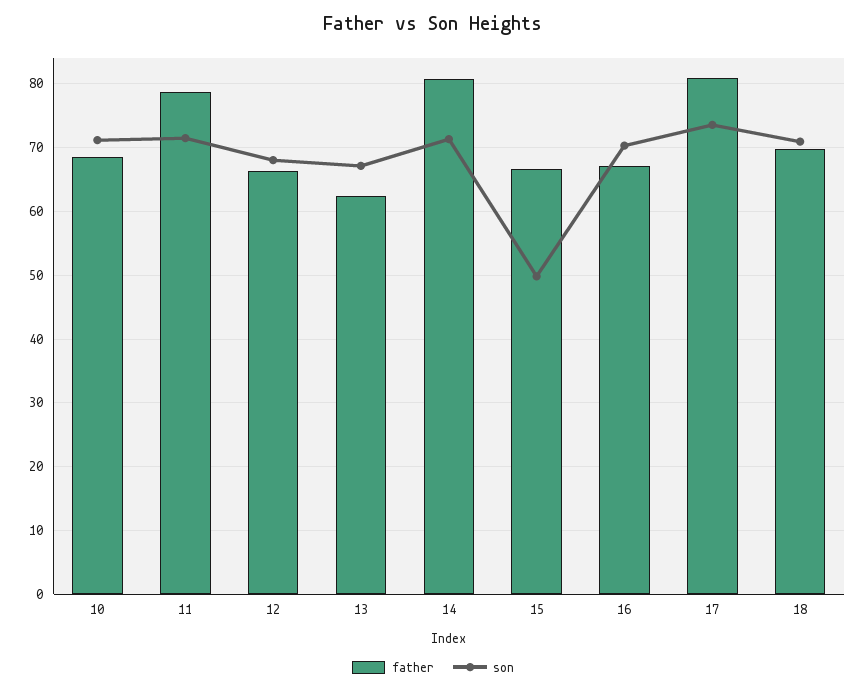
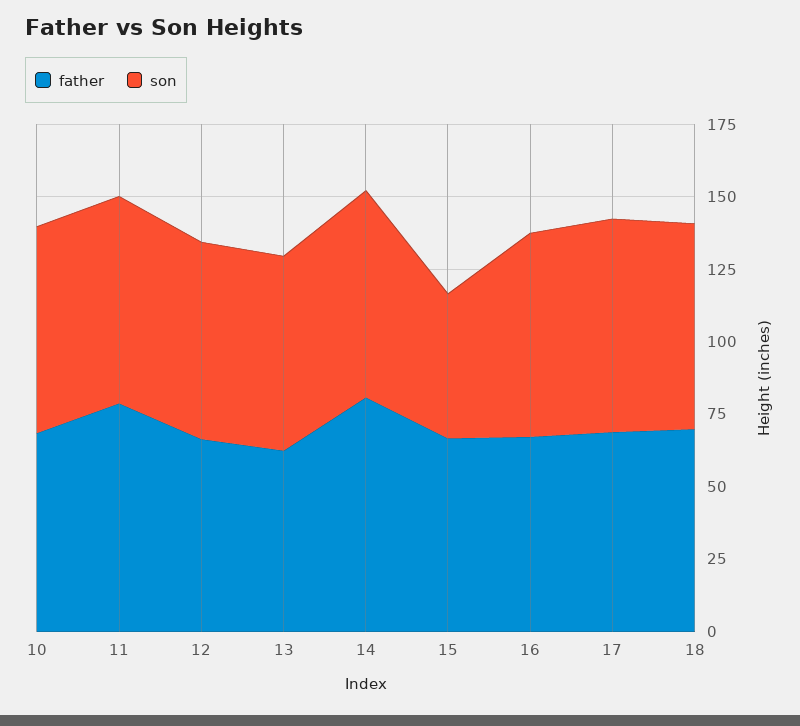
father, 17: 81 -> 70

